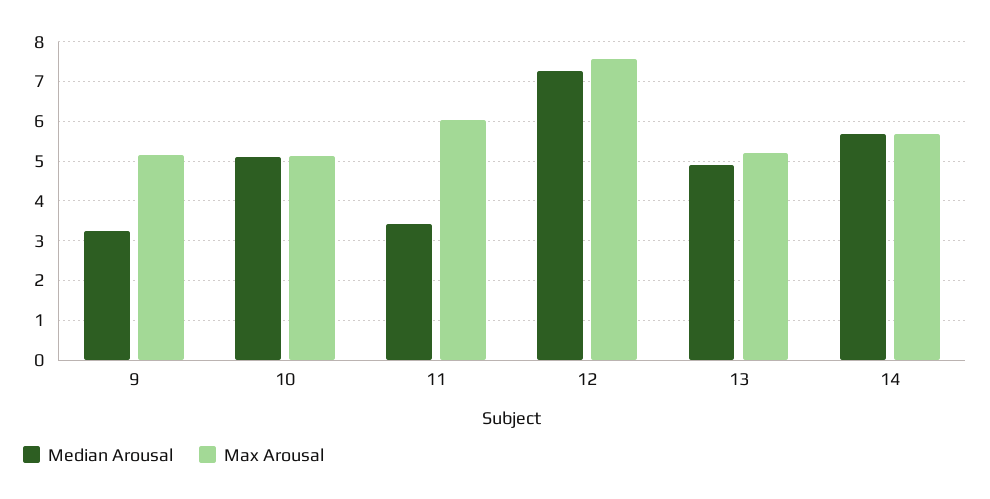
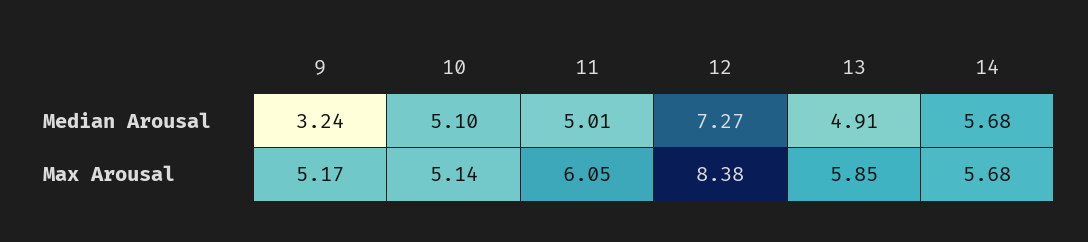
Median Arousal, 11: 3.4 -> 5.01
Max Arousal, 12: 7.6 -> 8.38
Max Arousal, 13: 5.2 -> 5.85

